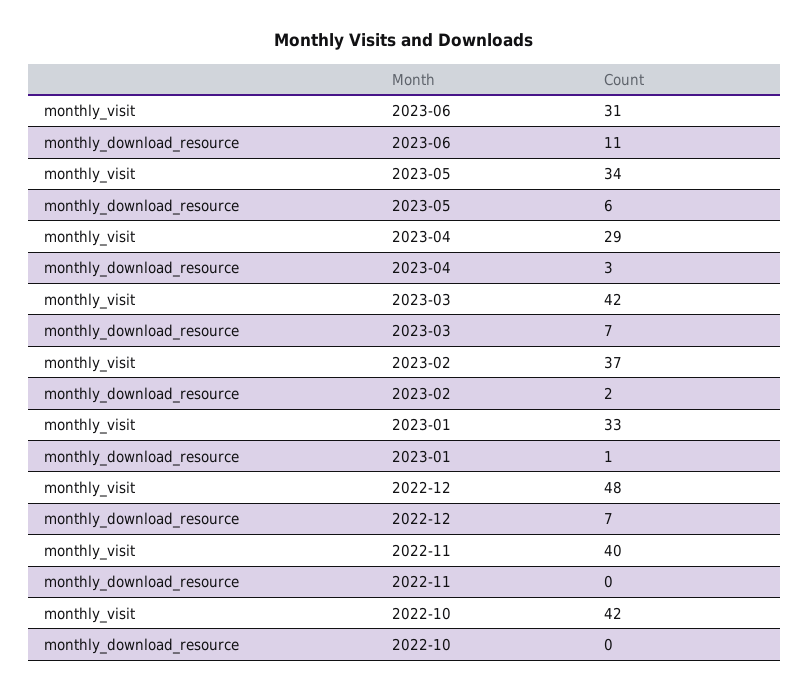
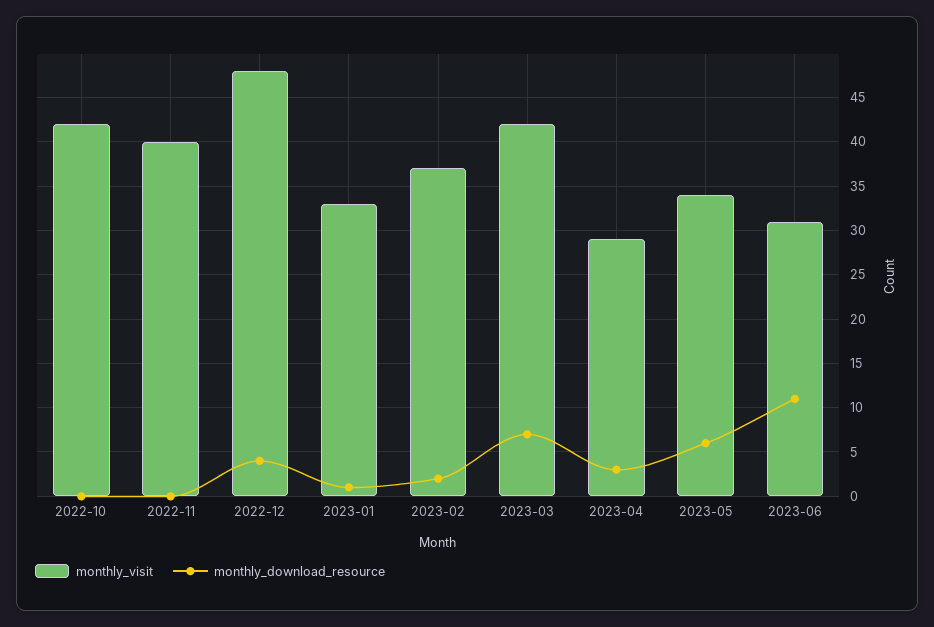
monthly_download_resource, 2022-12: 7 -> 4

